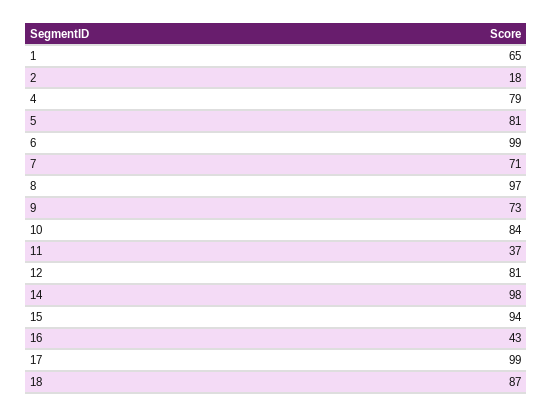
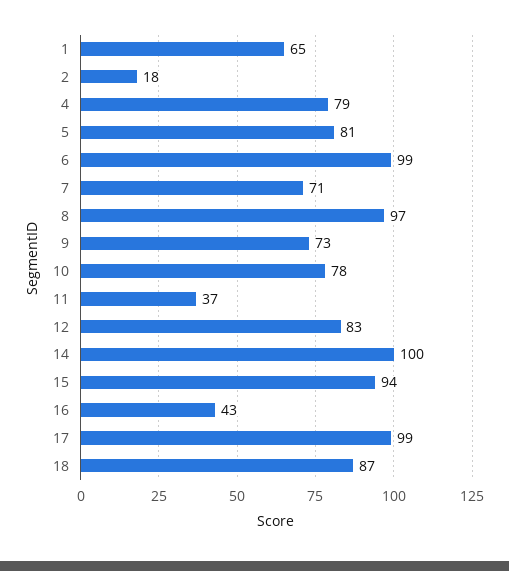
10: 84 -> 78
12: 81 -> 83
14: 98 -> 100

